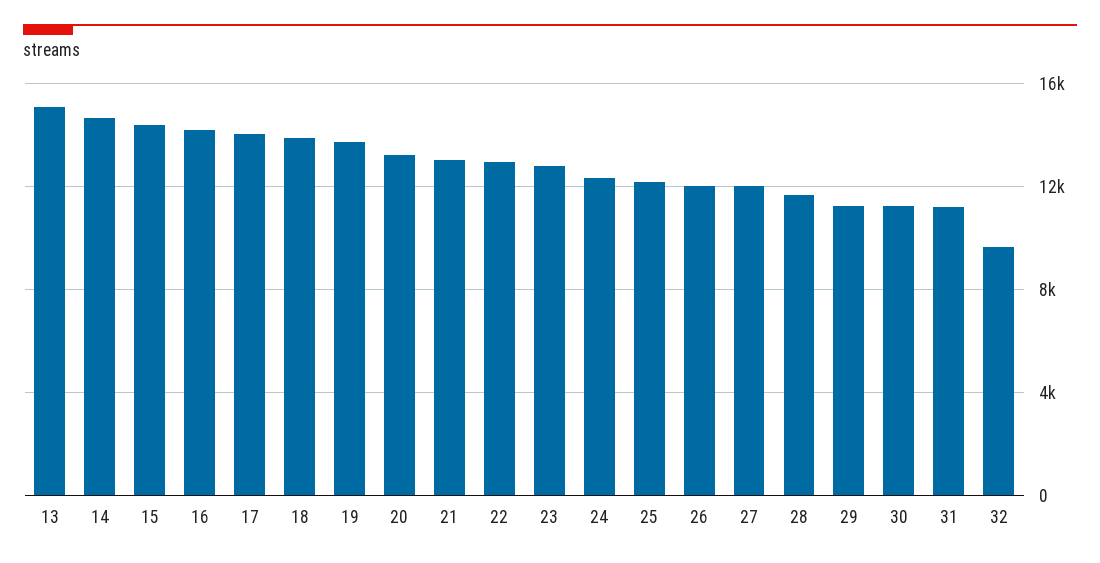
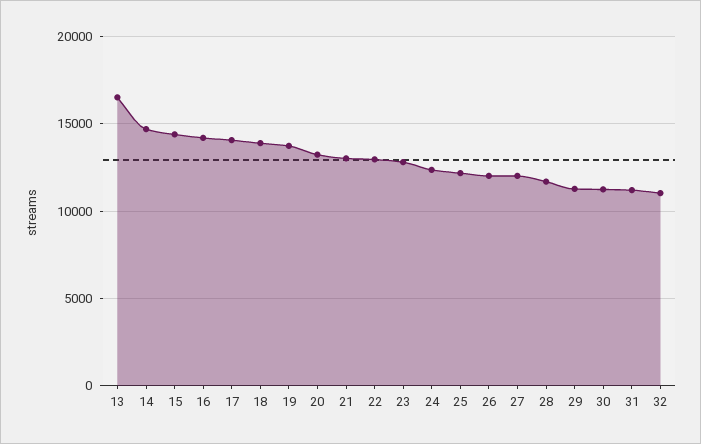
13: 15000 -> 16500
32: 9500 -> 11000

